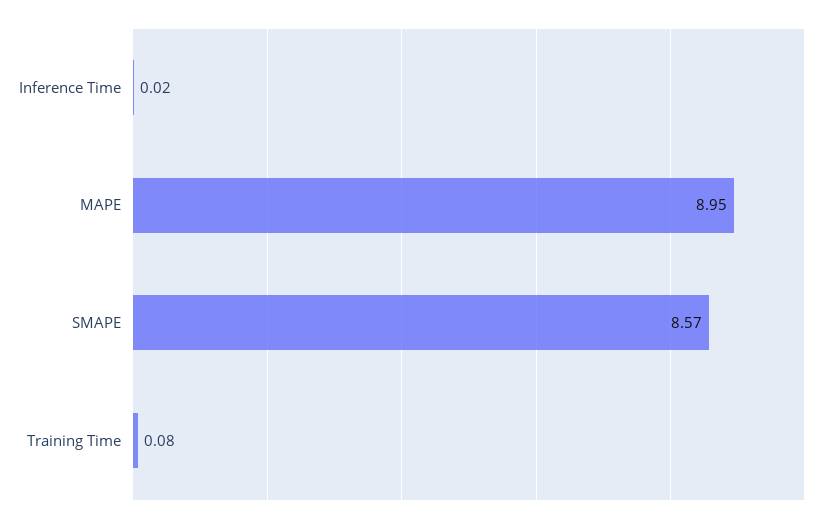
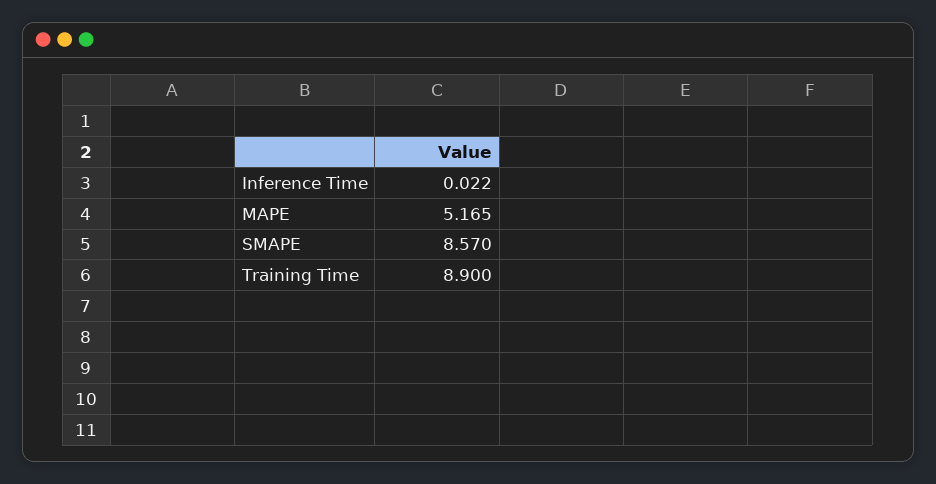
MAPE: 8.95 -> 5.165
Training Time: 0.08 -> 8.9

